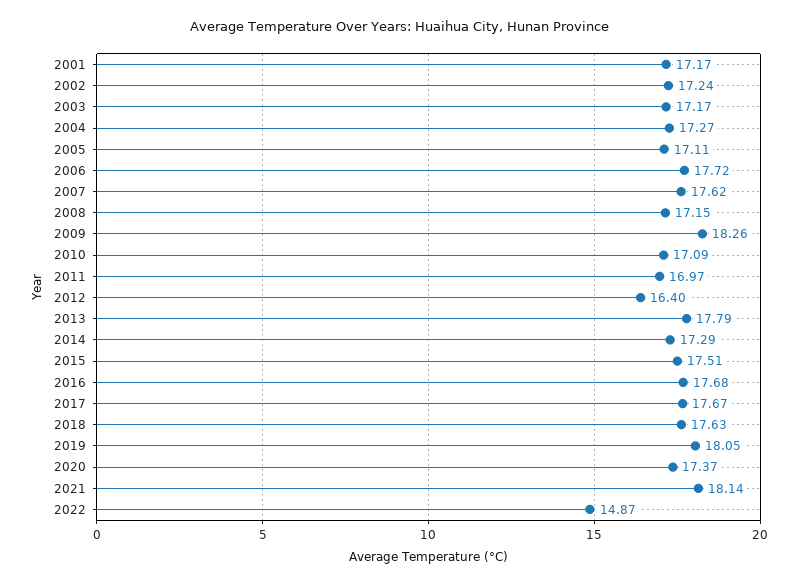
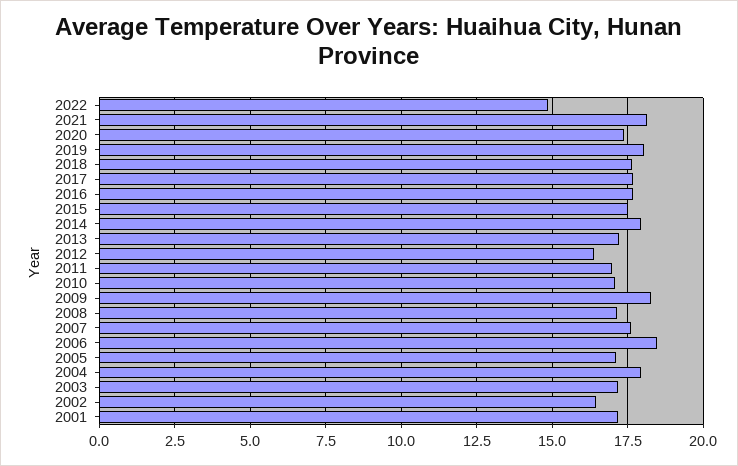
2002: 17.24 -> 16.5
2004: 17.27 -> 18
2006: 17.72 -> 18.5
2013: 17.79 -> 17.25
2014: 17.29 -> 18

